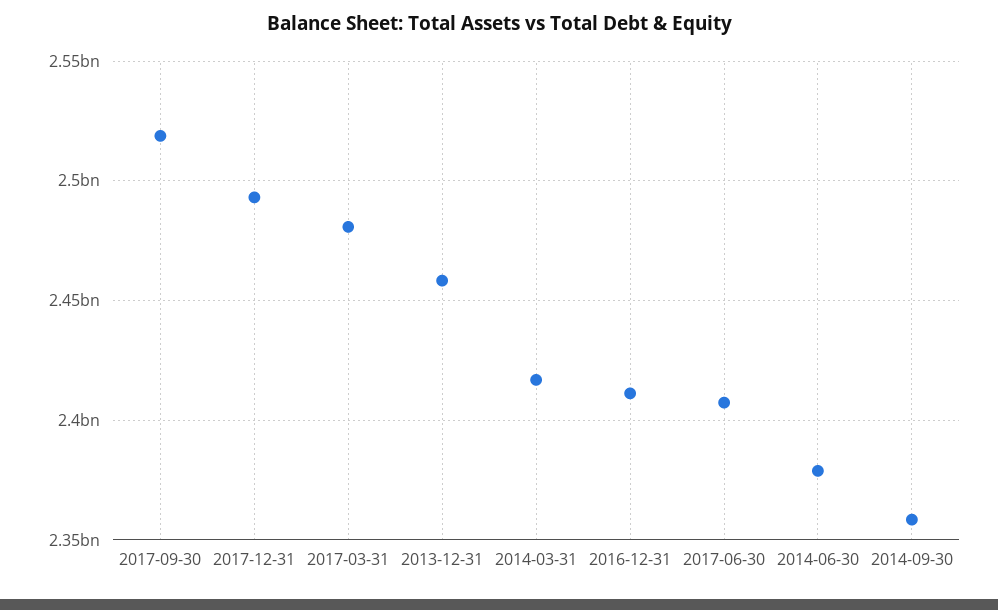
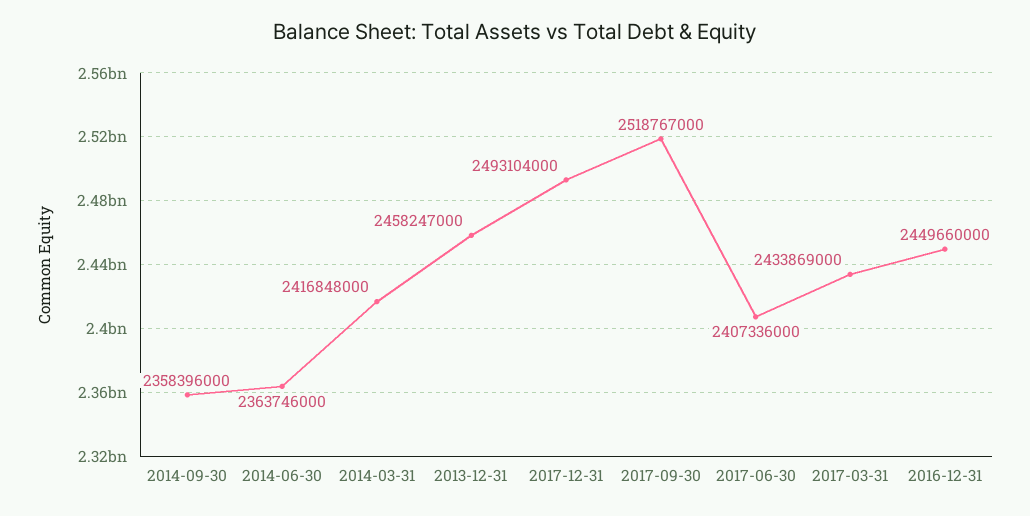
2017-03-31: 2480000000 -> 2433869000
2016-12-31: 2410000000 -> 2449660000
2014-06-30: 2380000000 -> 2363746000

